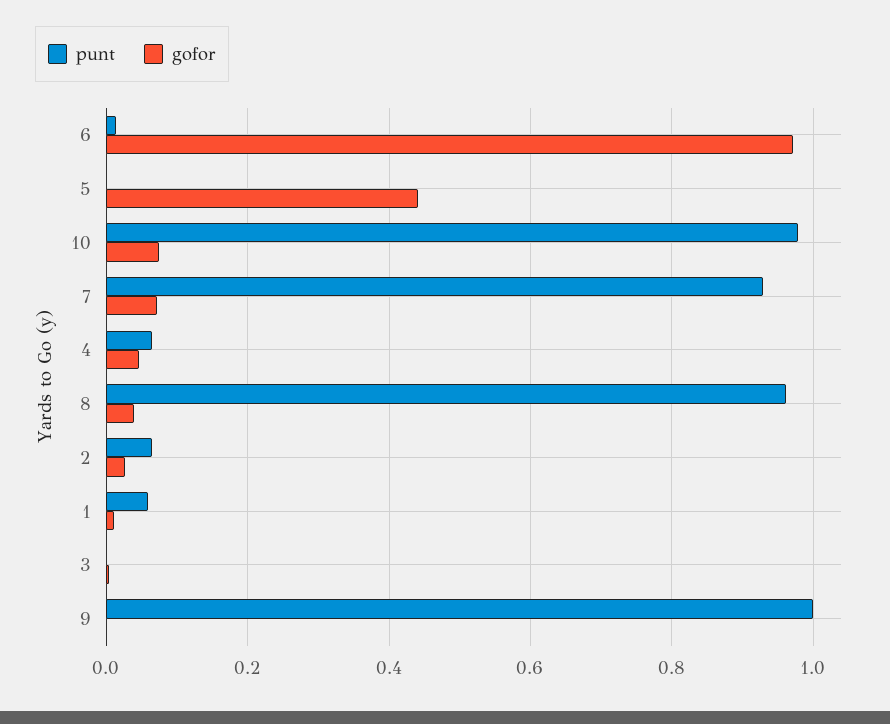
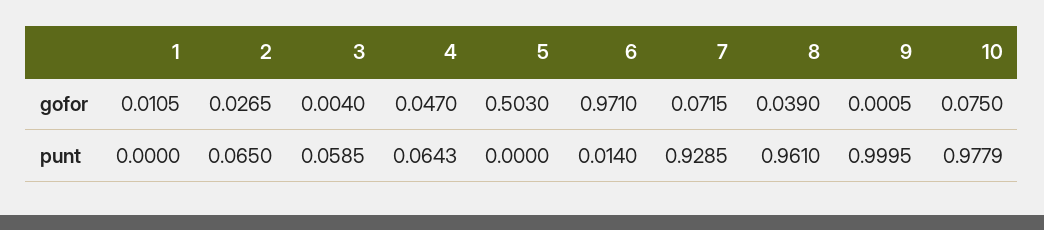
gofor, 5: 0.44 -> 0.503
punt, 1: 0.06 -> 0
punt, 3: 0 -> 0.0585

